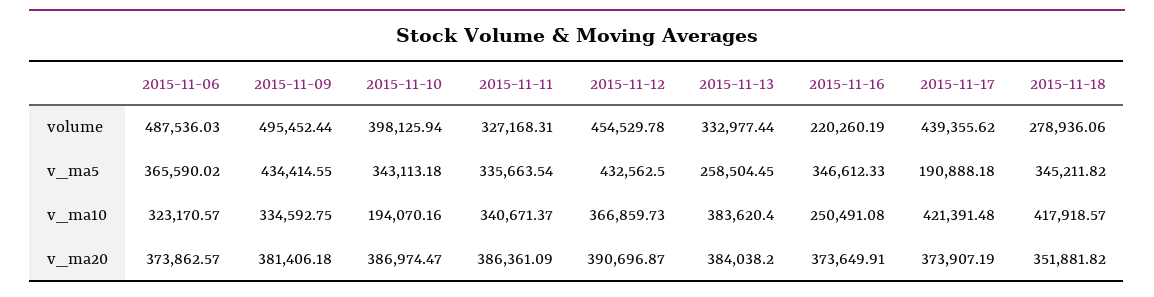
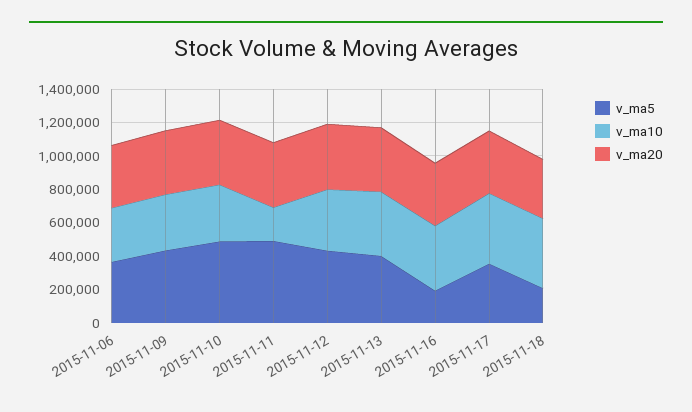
volume, 2015-11-06: 487536.03 -> none
volume, 2015-11-09: 495452.44 -> none
volume, 2015-11-10: 398125.94 -> none
volume, 2015-11-11: 327168.31 -> none
volume, 2015-11-12: 454529.78 -> none
volume, 2015-11-13: 332977.44 -> none
volume, 2015-11-16: 220260.19 -> none
volume, 2015-11-17: 439355.62 -> none
volume, 2015-11-18: 278936.06 -> none
v_ma5, 2015-11-10: 343113.18 -> 500000
v_ma5, 2015-11-11: 335663.54 -> 500000
v_ma5, 2015-11-13: 258504.45 -> 400000
v_ma5, 2015-11-16: 346612.33 -> 200000
v_ma5, 2015-11-17: 190888.18 -> 350000
v_ma5, 2015-11-18: 345211.82 -> 200000
v_ma10, 2015-11-10: 194070.16 -> 350000
v_ma10, 2015-11-11: 340671.37 -> 200000
v_ma10, 2015-11-16: 250491.08 -> 400000

